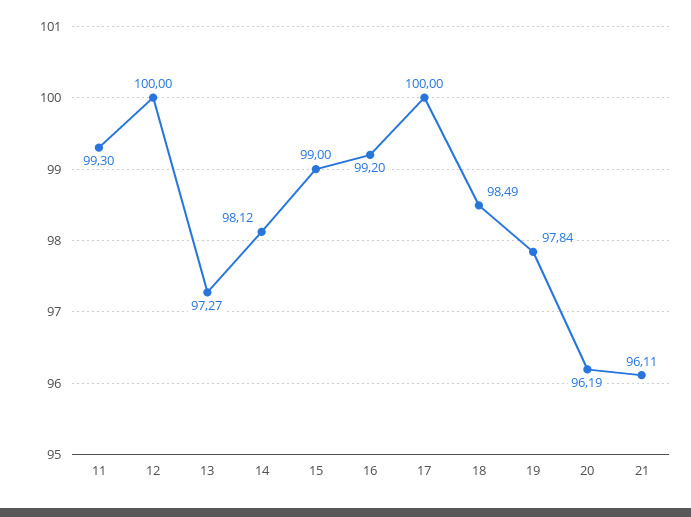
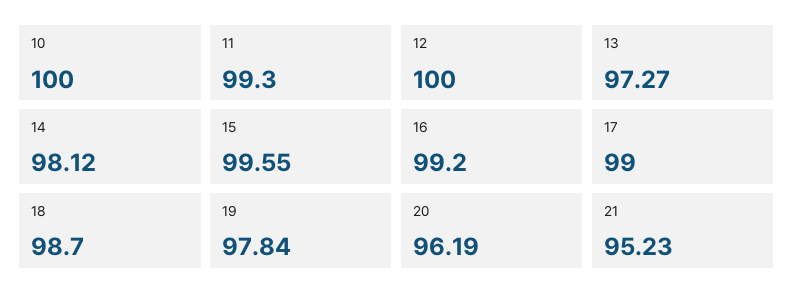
15: 99 -> 99.55
17: 100 -> 99
18: 98.49 -> 98.7
21: 96.11 -> 95.23
10: none -> 100

